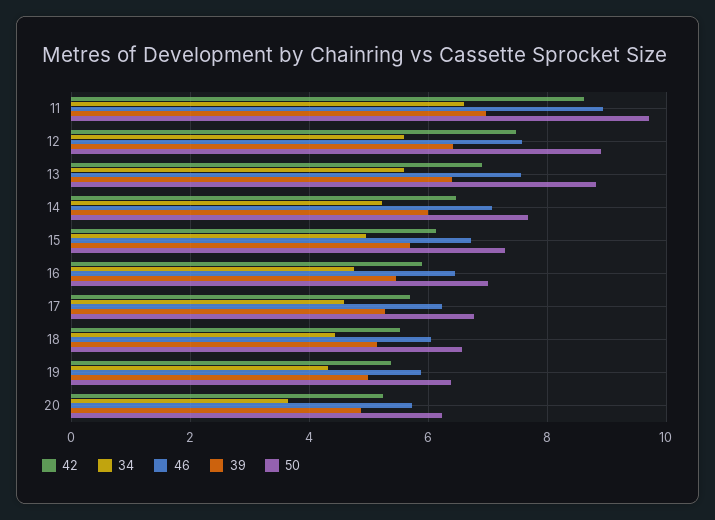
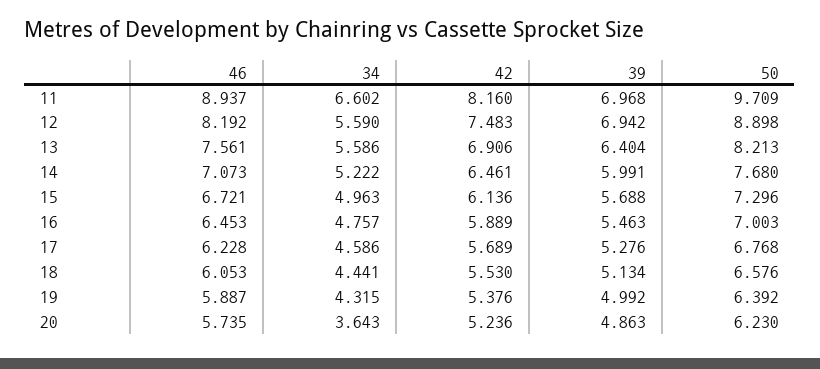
42, 11: 8.6 -> 8.16
46, 12: 7.6 -> 8.192
39, 12: 6.4 -> 6.942
50, 13: 8.8 -> 8.213

